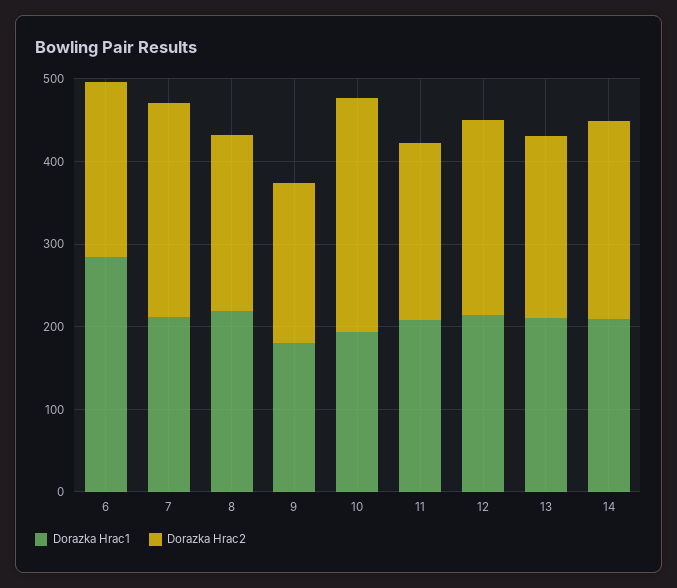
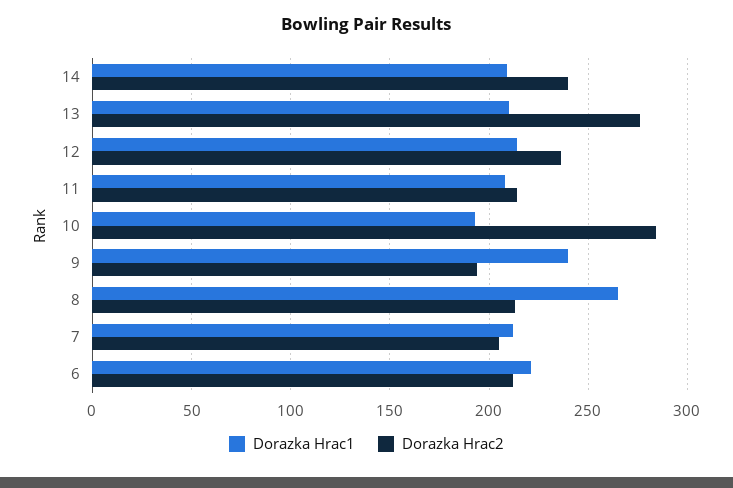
Dorazka Hrac1, 6: 280 -> 220
Dorazka Hrac2, 7: 260 -> 205
Dorazka Hrac1, 8: 220 -> 265
Dorazka Hrac1, 9: 180 -> 240
Dorazka Hrac2, 13: 220 -> 275

